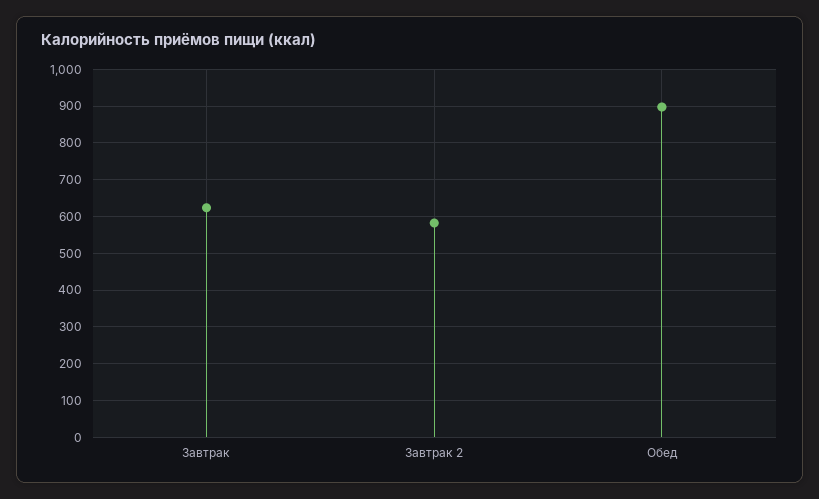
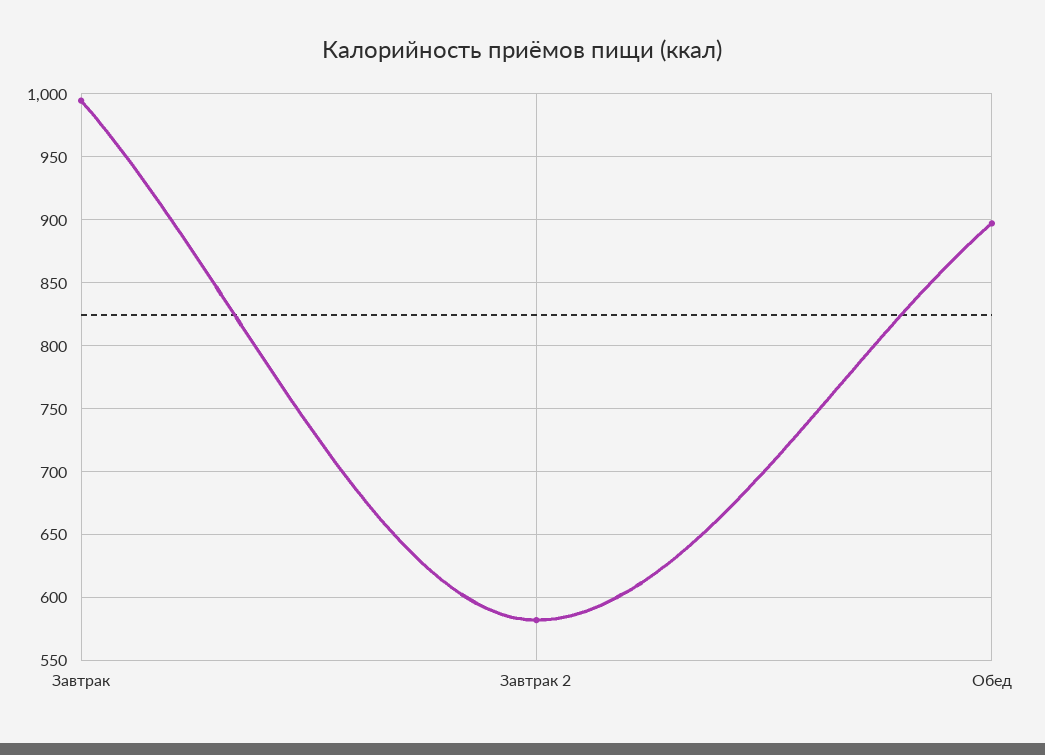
Завтрак: 620 -> 995

